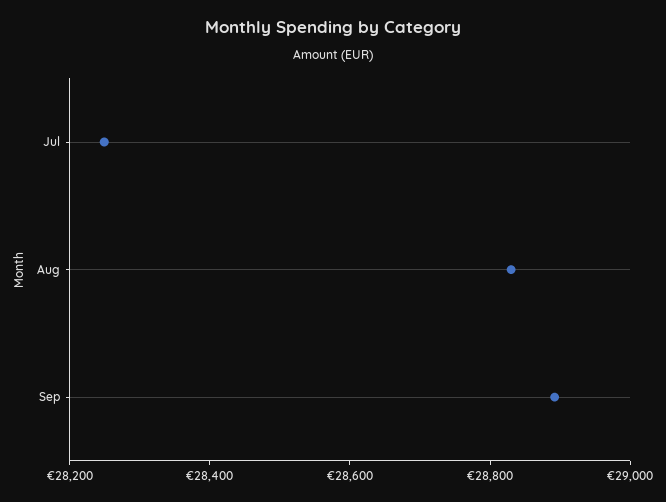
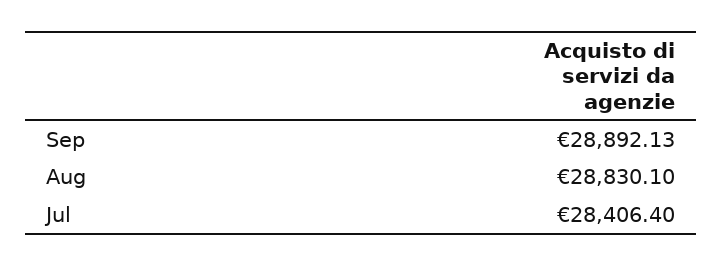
Jul: 28250 -> 28406.4

